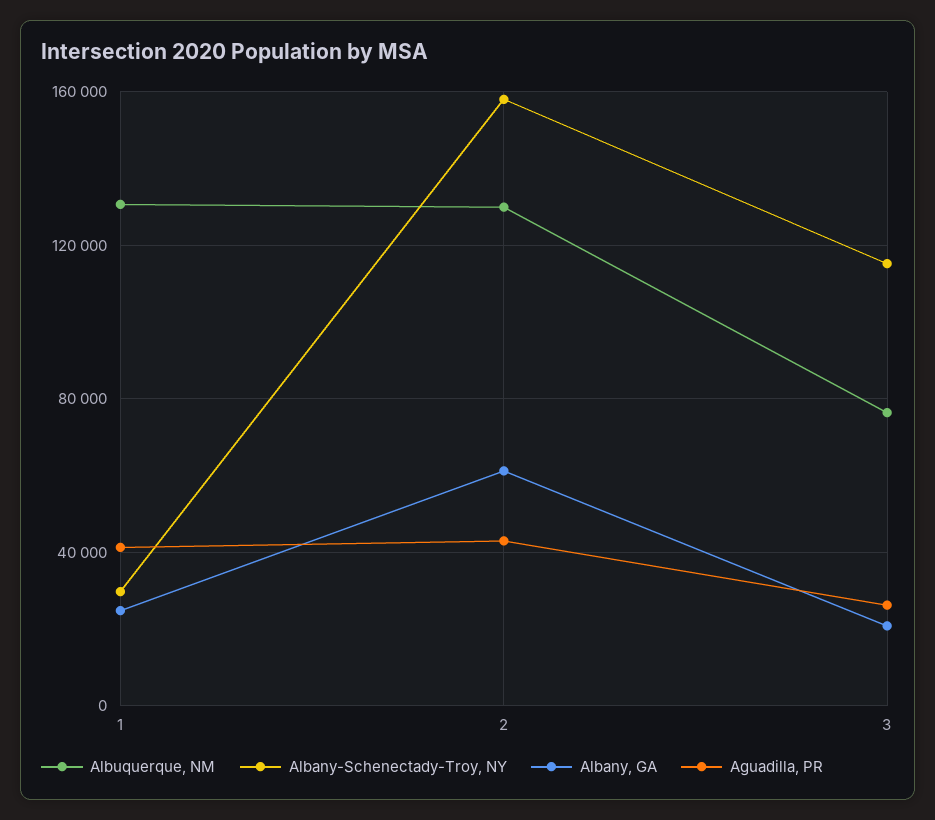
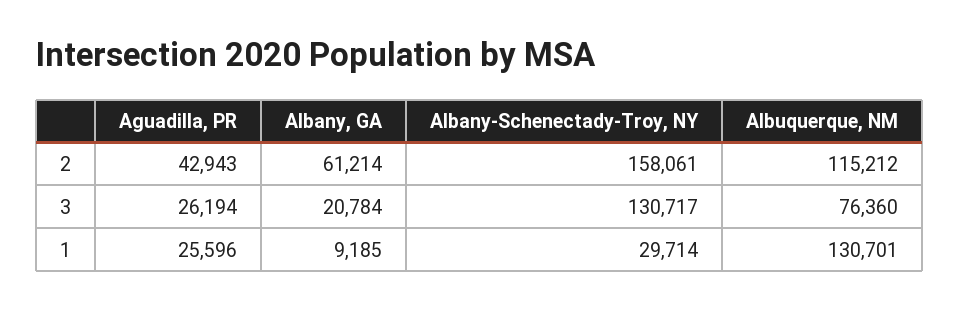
Albany, GA, 1: 25000 -> 9185
Aguadilla, PR, 1: 40000 -> 25596
Albuquerque, NM, 2: 130000 -> 115212
Albany-Schenectady-Troy, NY, 3: 115000 -> 130717

